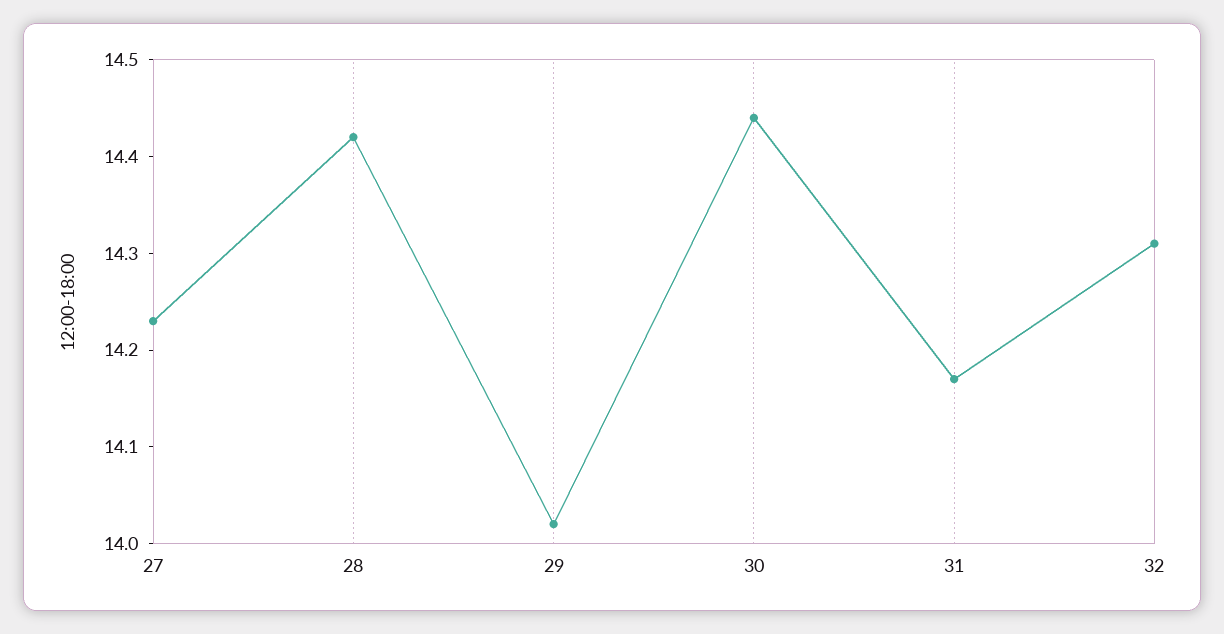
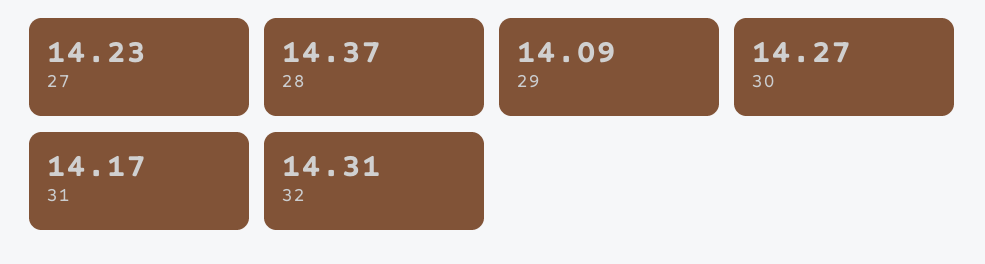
28: 14.42 -> 14.37
29: 14.02 -> 14.09
30: 14.44 -> 14.27

